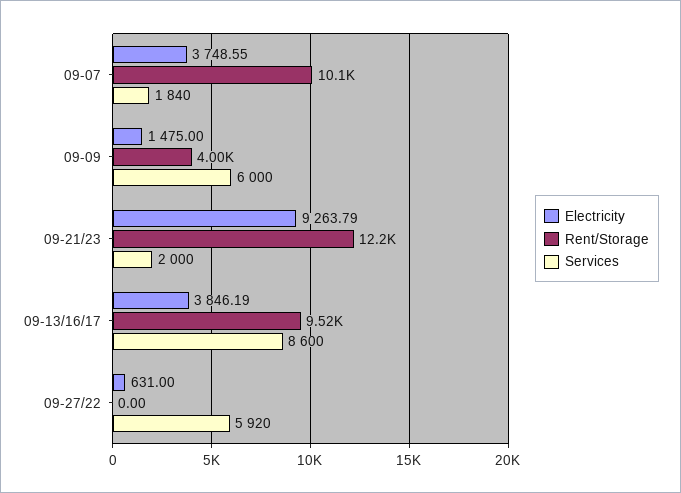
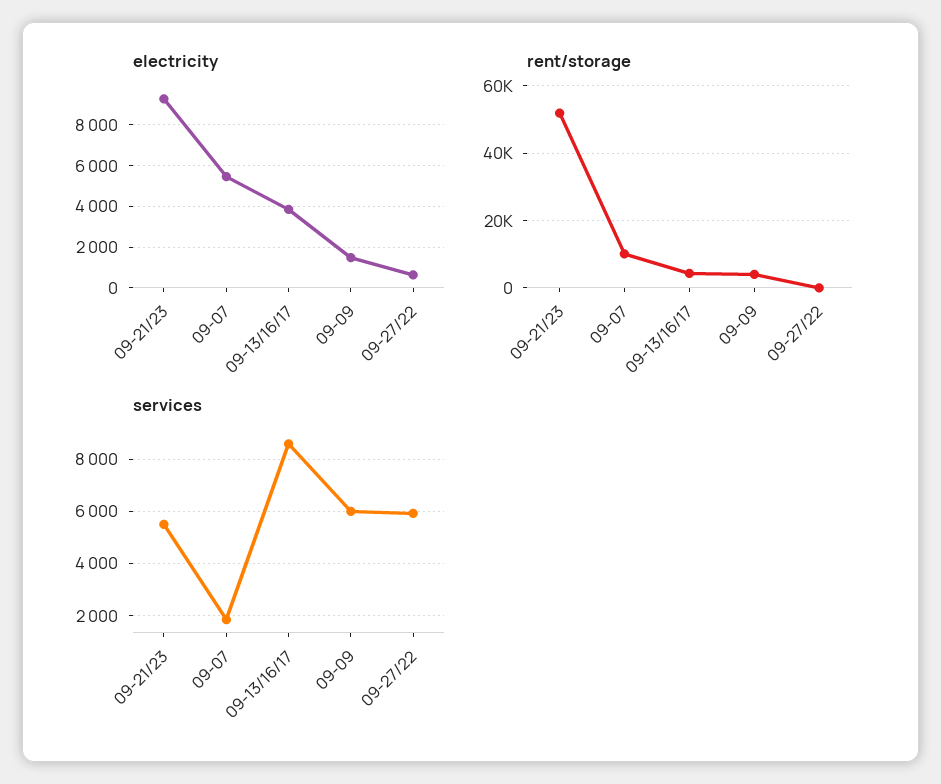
Electricity, 09-07: 3748.55 -> 5500
Rent/Storage, 09-21/23: 12200 -> 52000
Services, 09-21/23: 2000 -> 5500
Rent/Storage, 09-13/16/17: 9520 -> 4000

